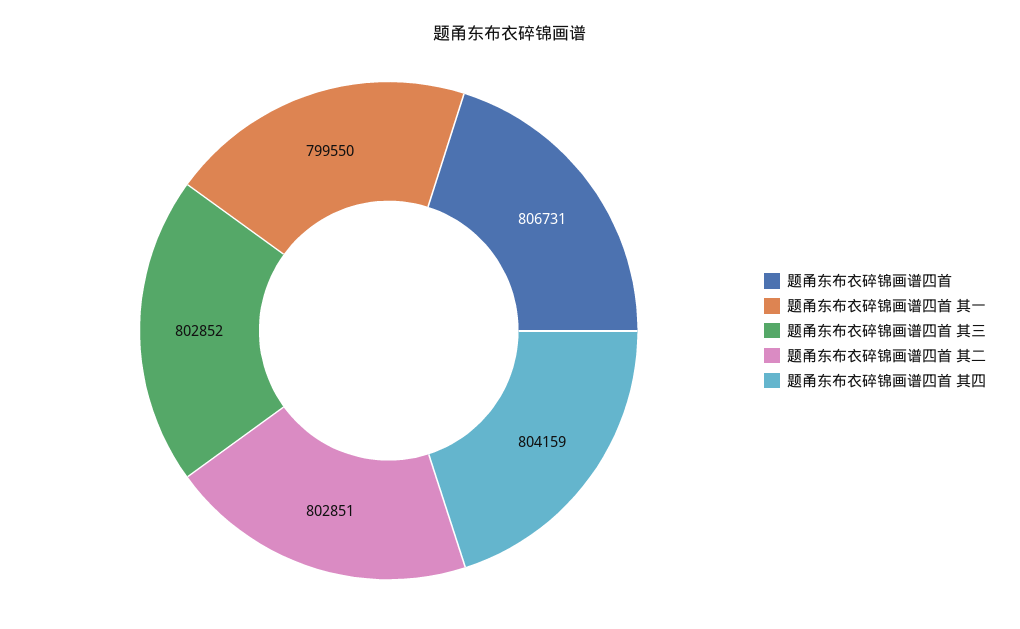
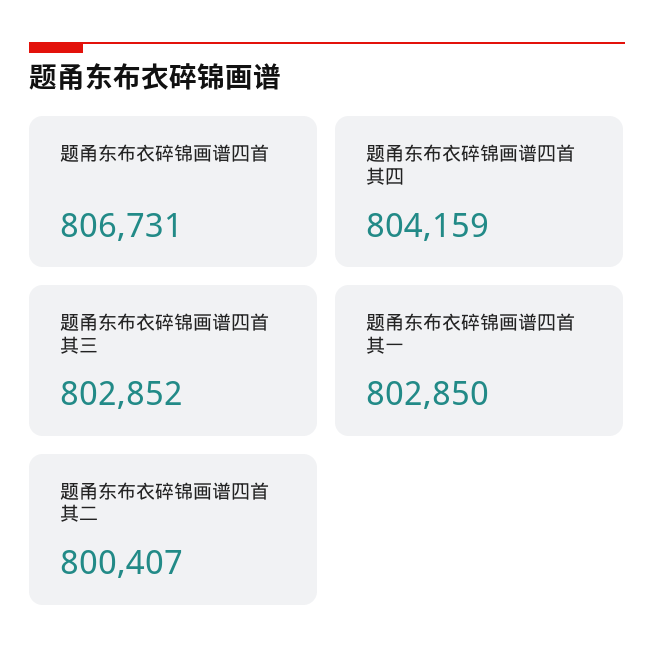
题甬东布衣碎锦画谱四首 其一: 799550 -> 802850
题甬东布衣碎锦画谱四首 其二: 802851 -> 800407

